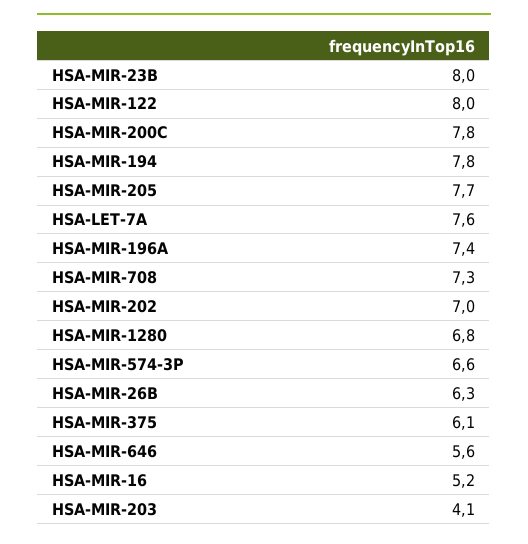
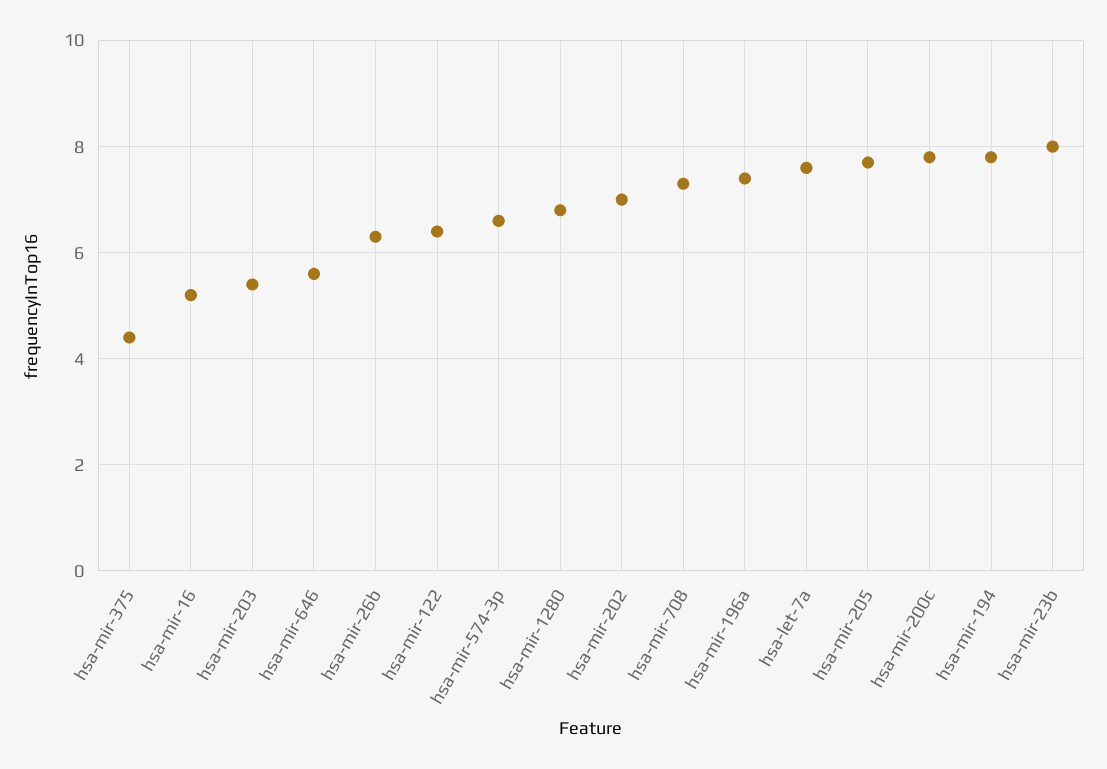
HSA-MIR-122: 8 -> 6.5
HSA-MIR-375: 6.1 -> 4.5
HSA-MIR-203: 4.1 -> 5.5

